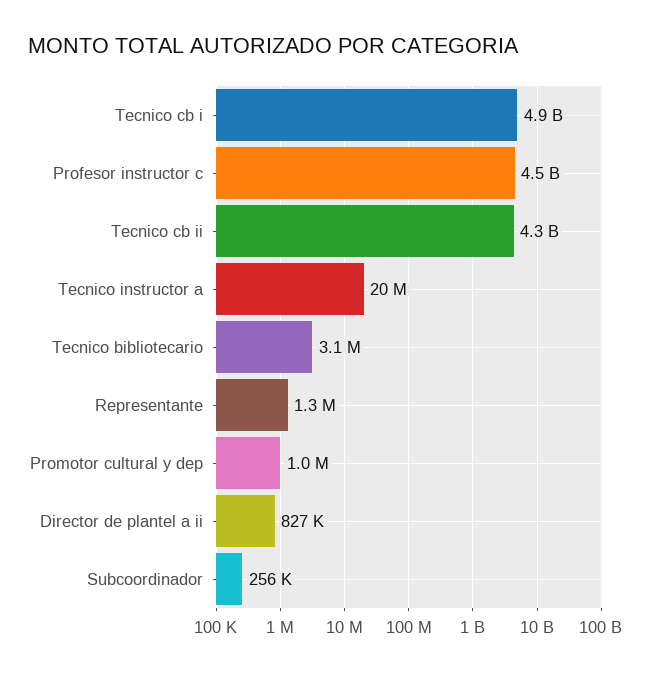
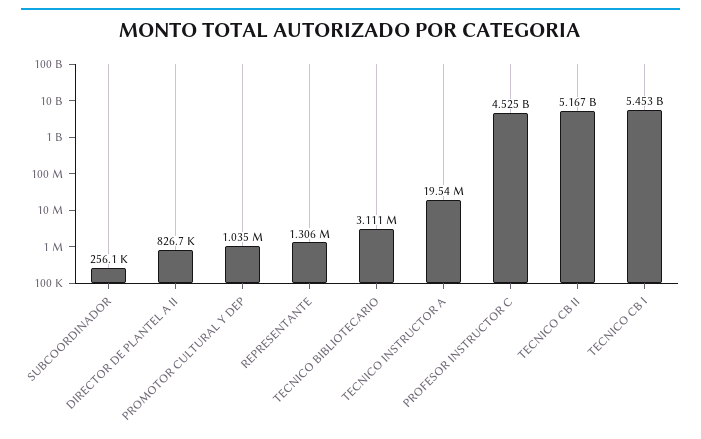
Tecnico cb i: 4900000000 -> 5453000000
Tecnico cb ii: 4300000000 -> 5167000000

